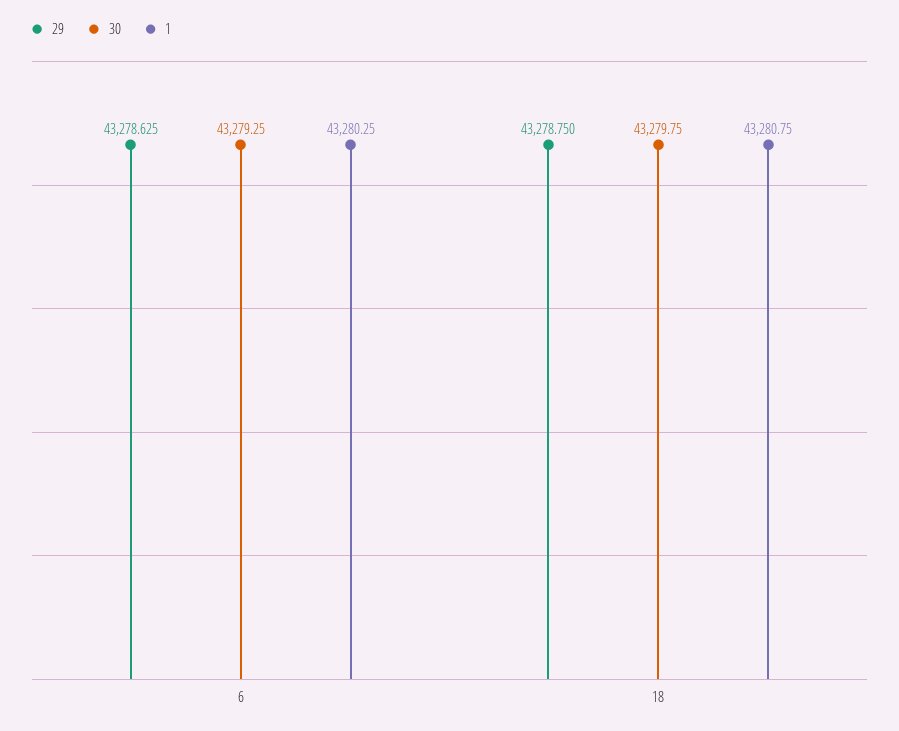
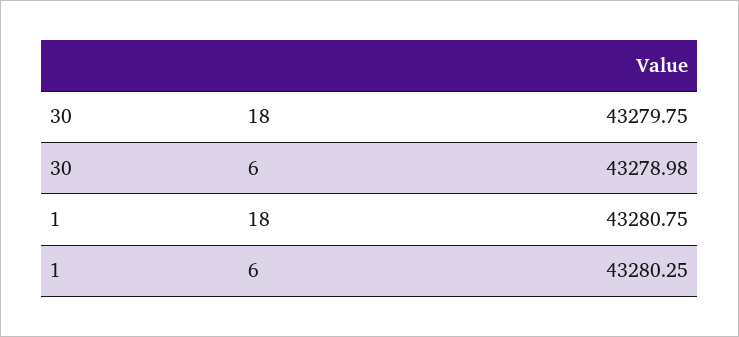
29, 6: 43278.625 -> none
30, 6: 43279.25 -> 43278.98
29, 18: 43278.75 -> none

